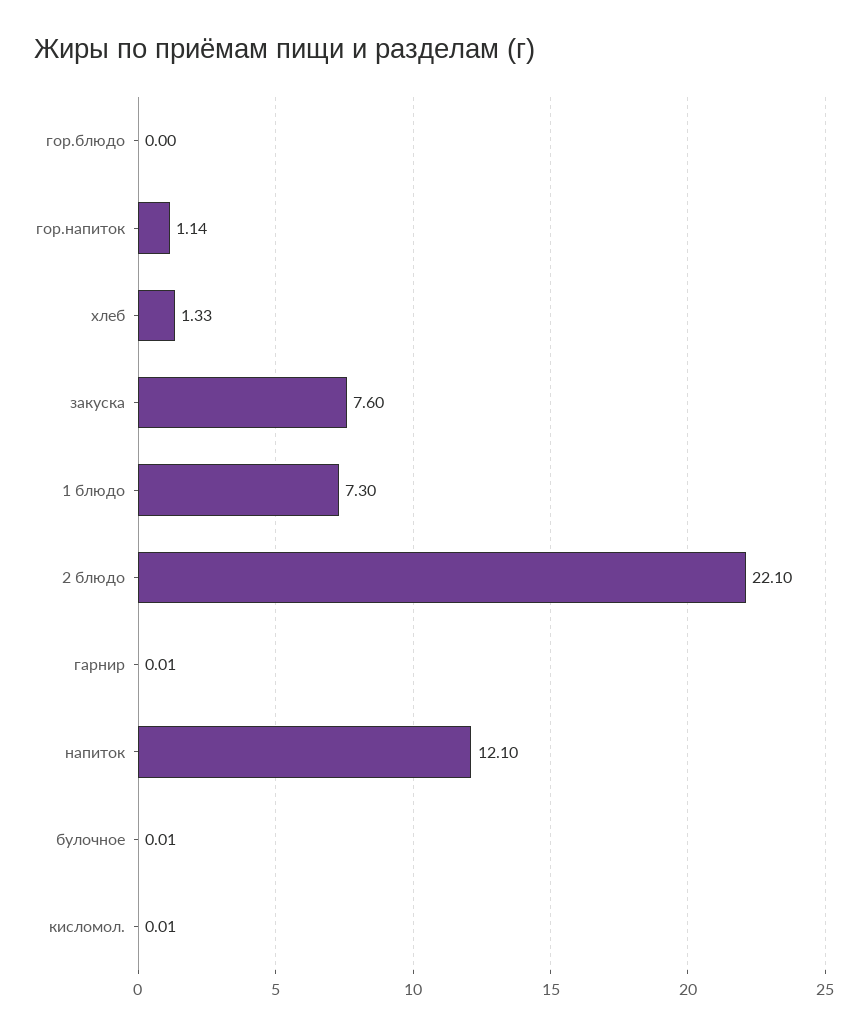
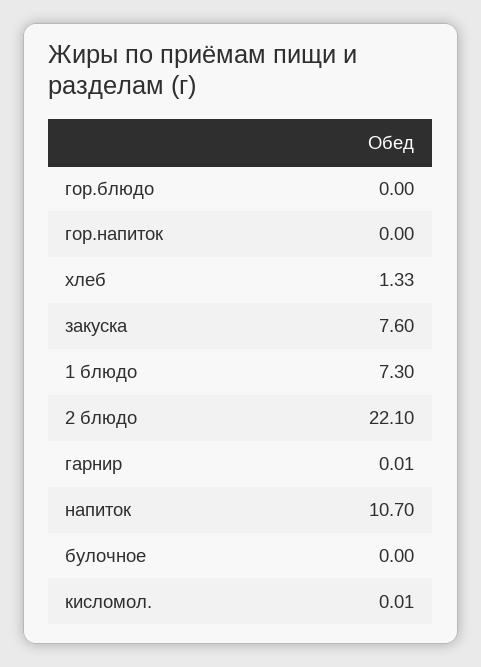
гор.напиток: 1.14 -> 0
напиток: 12.1 -> 10.7
булочное: 0.01 -> 0

